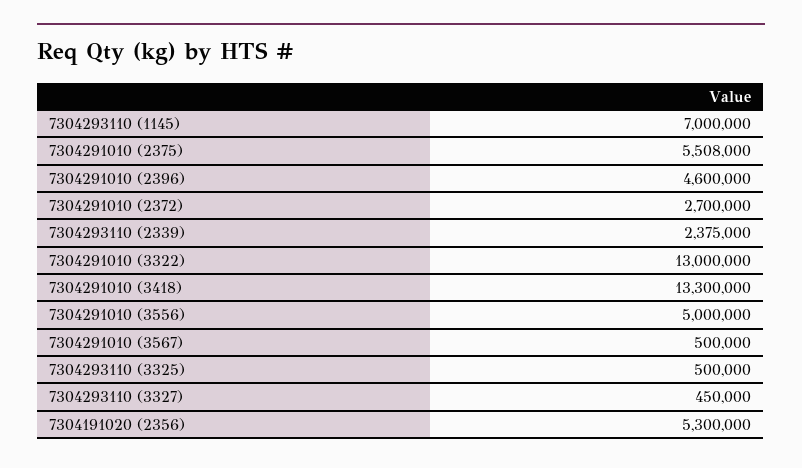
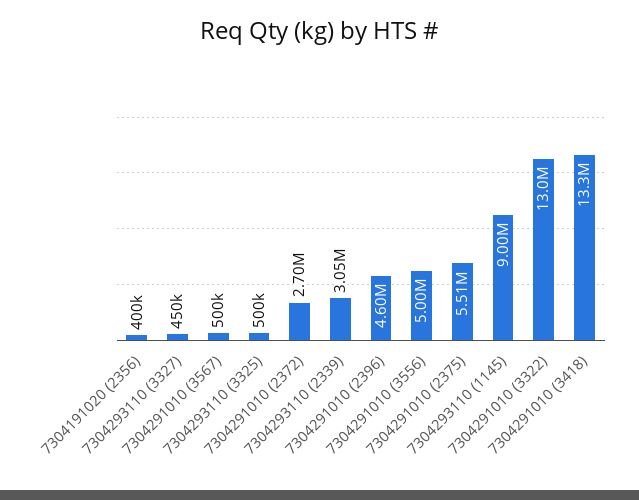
7304293110 (1145): 7000000 -> 9000000
7304293110 (2339): 2375000 -> 3050000
7304191020 (2356): 5300000 -> 400000

